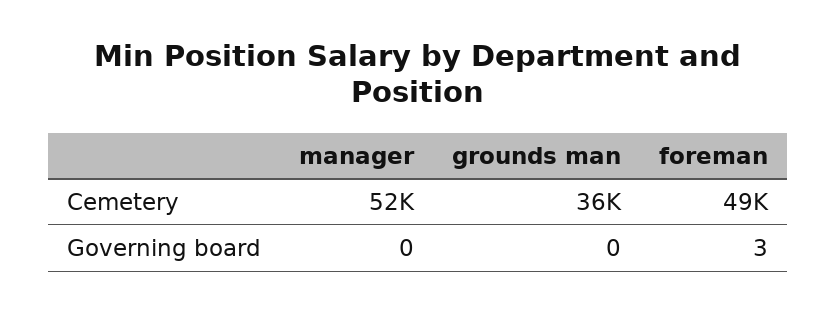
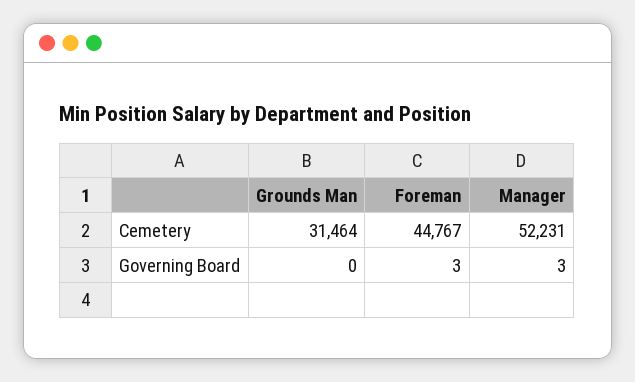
grounds man, Cemetery: 36000 -> 31464
foreman, Cemetery: 49000 -> 44767
manager, Governing board: 0 -> 3

